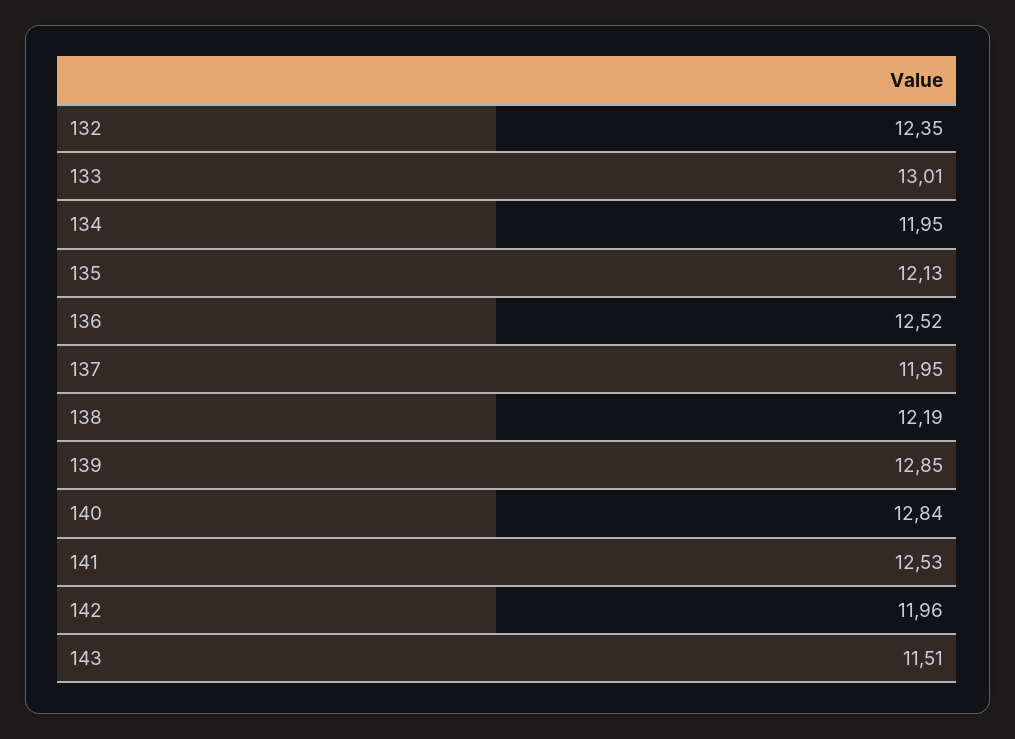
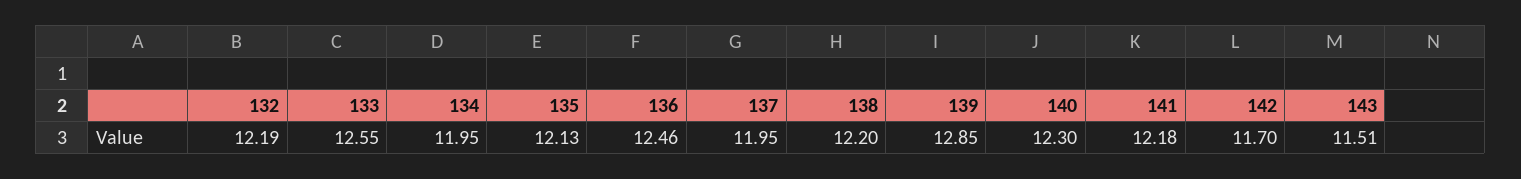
132: 12.35 -> 12.19
133: 13.01 -> 12.55
136: 12.52 -> 12.46
138: 12.19 -> 12.2
140: 12.84 -> 12.3
141: 12.53 -> 12.18
142: 11.96 -> 11.7

